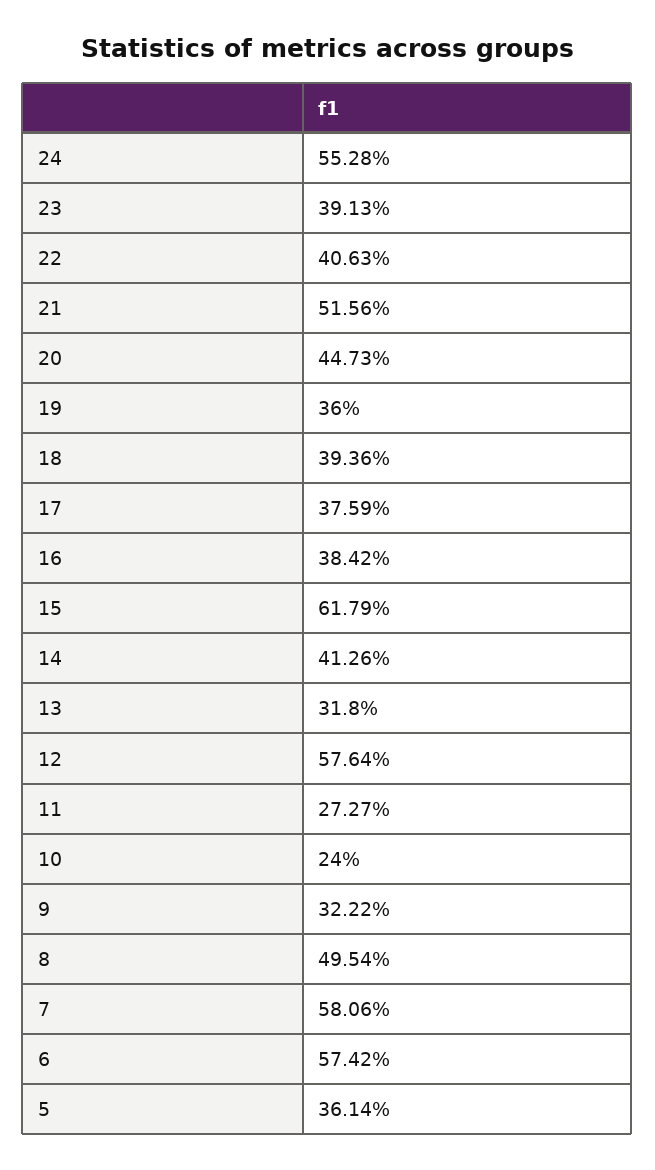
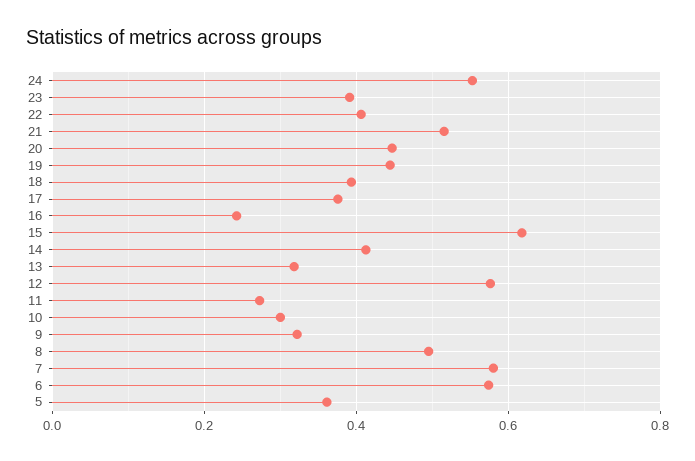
19: 0.36 -> 0.44
16: 0.3842 -> 0.24
10: 0.24 -> 0.3

